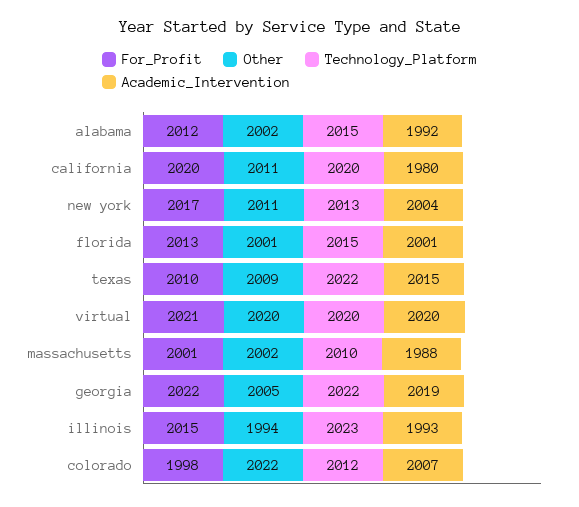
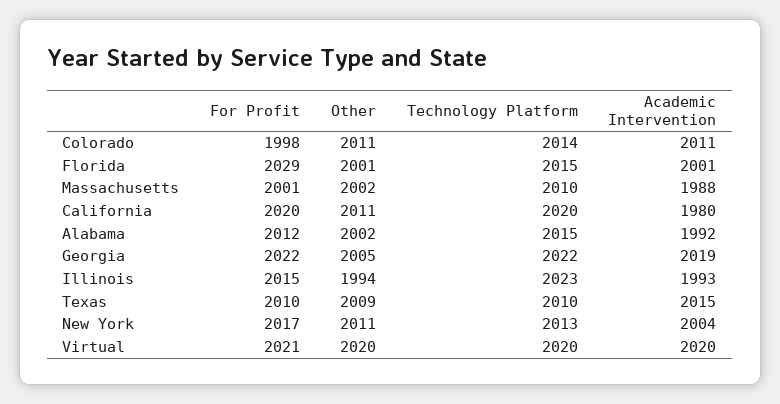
For_Profit, florida: 2013 -> 2029
Technology_Platform, texas: 2022 -> 2010
Other, colorado: 2022 -> 2011
Technology_Platform, colorado: 2012 -> 2014
Academic_Intervention, colorado: 2007 -> 2011

